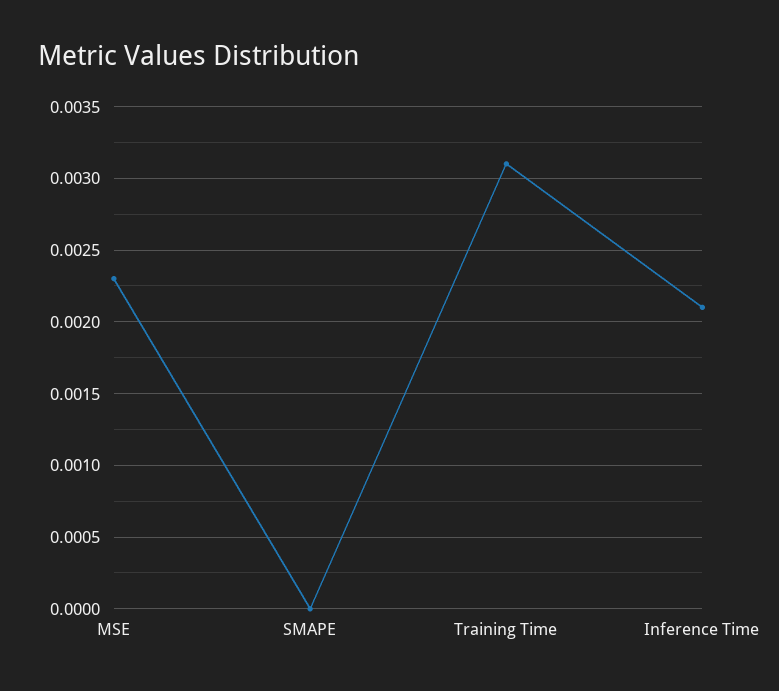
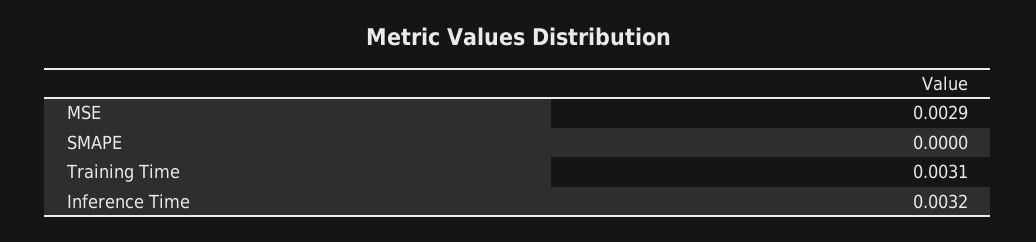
MSE: 0.0023 -> 0.0029
Inference Time: 0.0021 -> 0.0032

